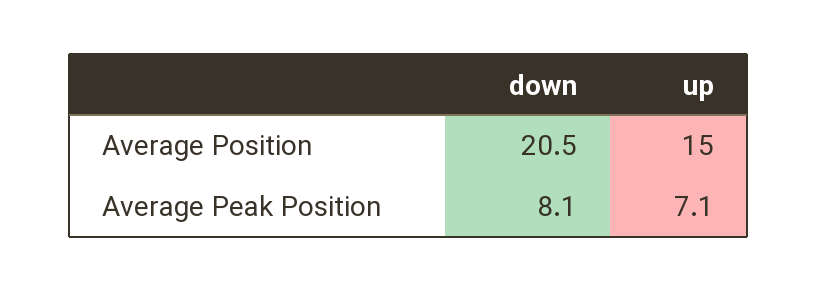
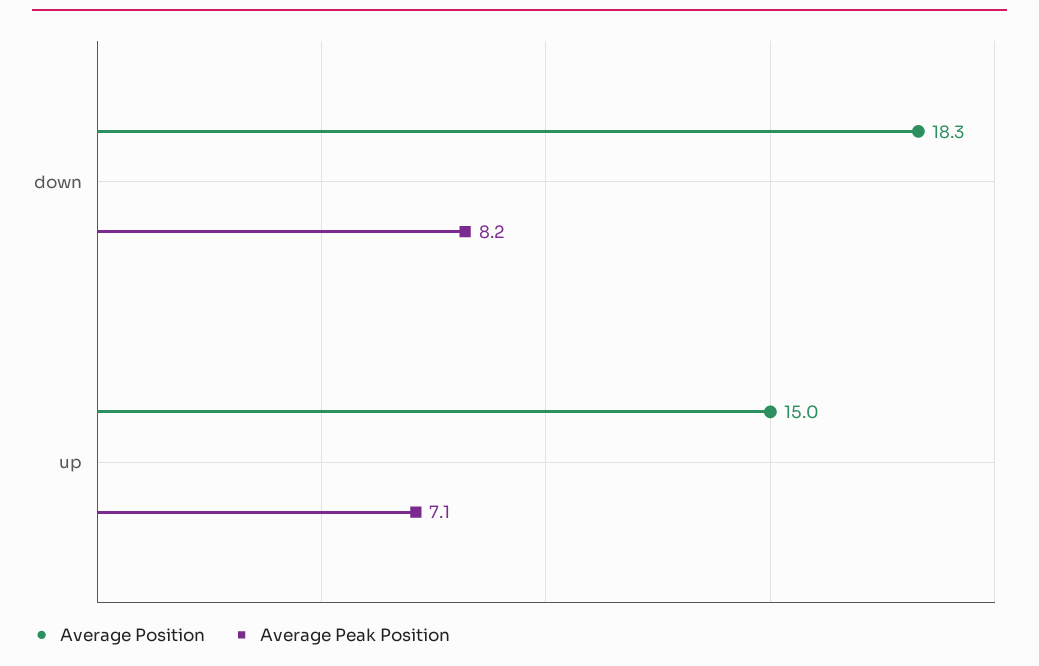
Average Position, down: 20.5 -> 18.3
Average Peak Position, down: 8.1 -> 8.2

